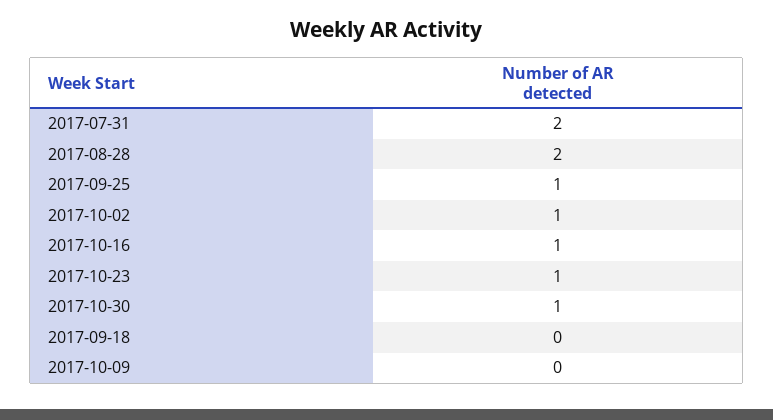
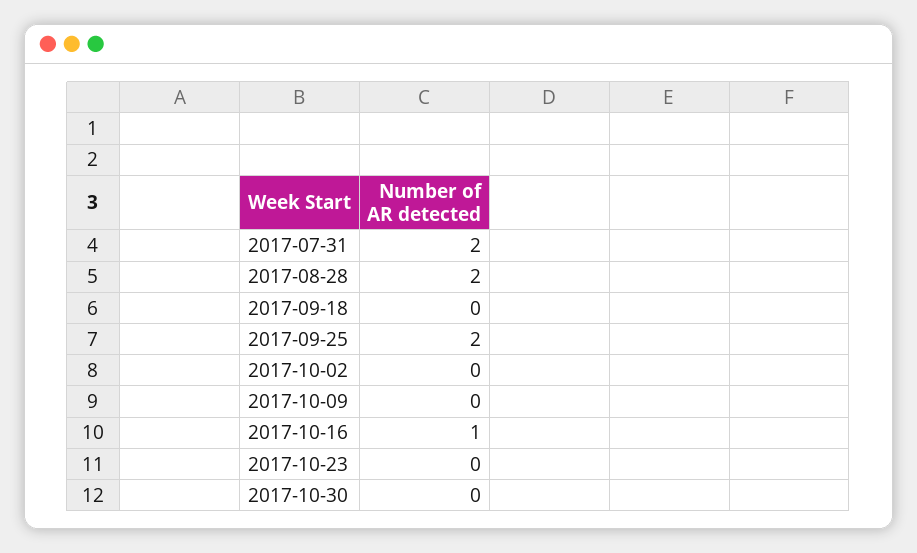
2017-09-25: 1 -> 2
2017-10-02: 1 -> 0
2017-10-23: 1 -> 0
2017-10-30: 1 -> 0

